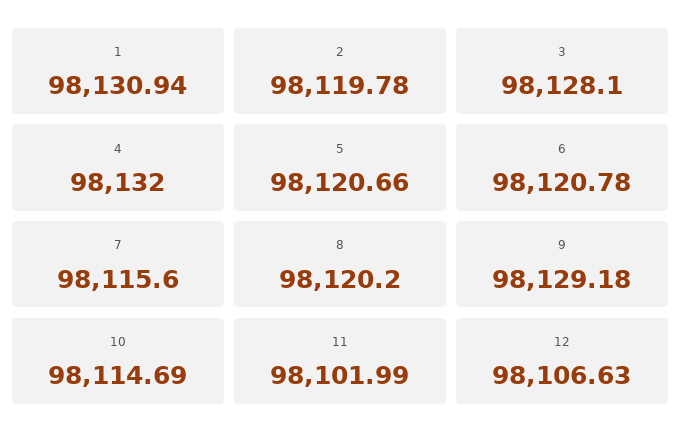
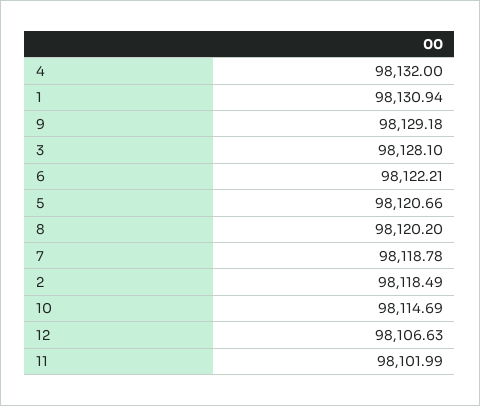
2: 98119.78 -> 98118.49
6: 98120.78 -> 98122.21
7: 98115.6 -> 98118.78

